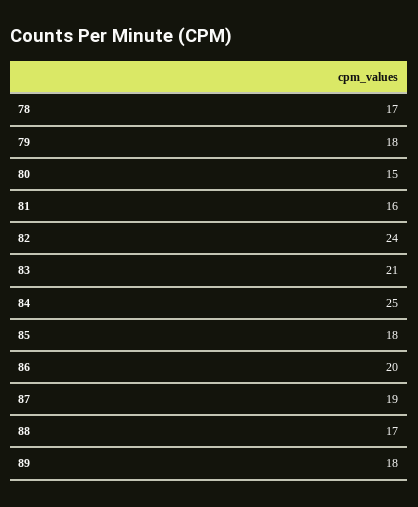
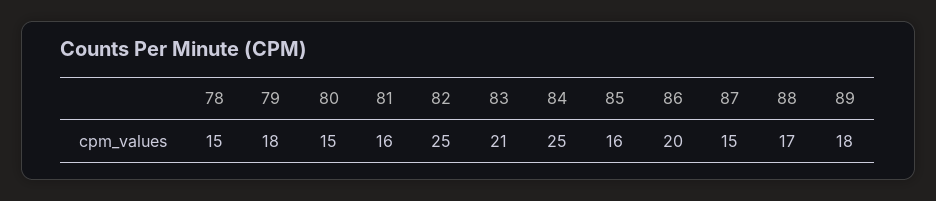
78: 17 -> 15
82: 24 -> 25
85: 18 -> 16
87: 19 -> 15

